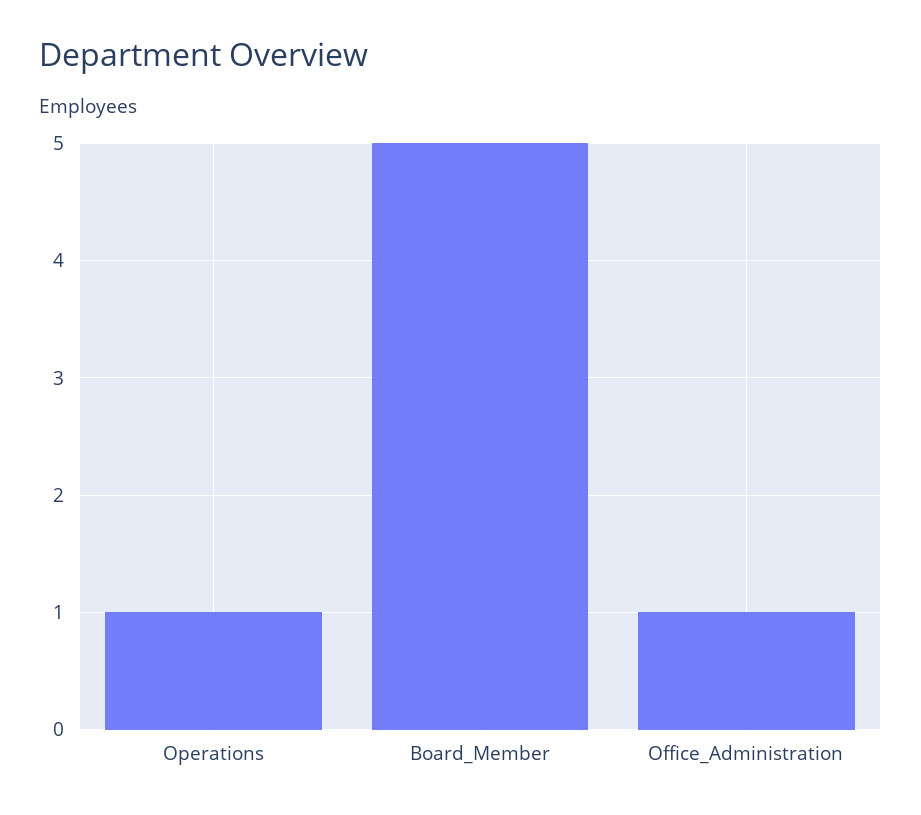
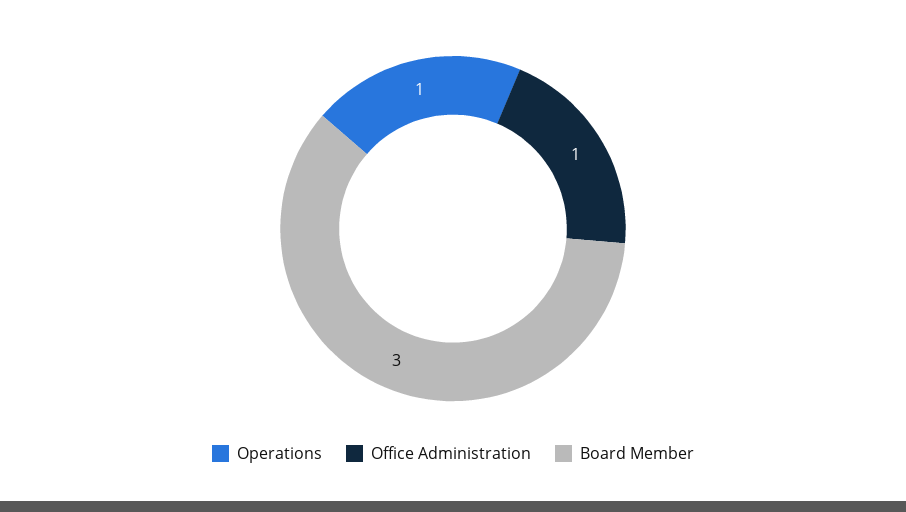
Board_Member: 5 -> 3

